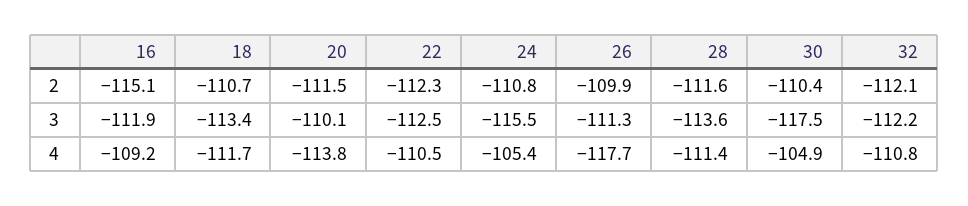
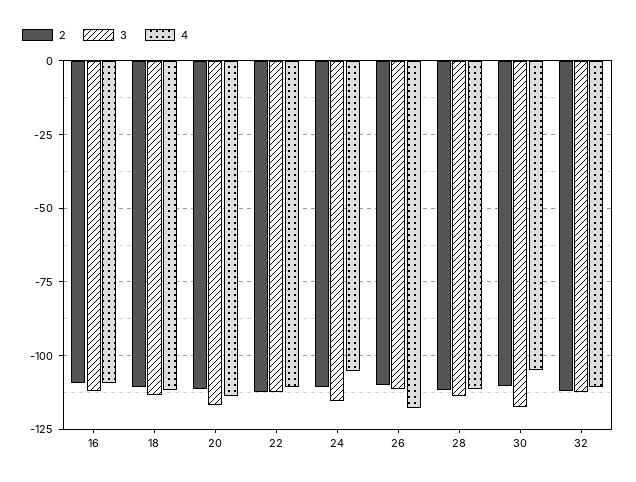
2, 16: -115.1 -> -110
3, 20: -110.1 -> -117.5

